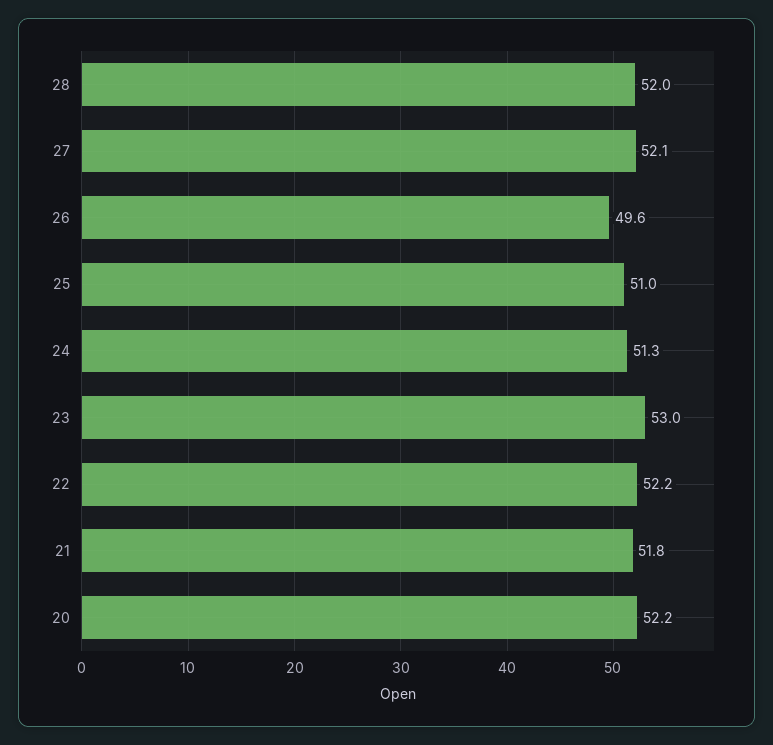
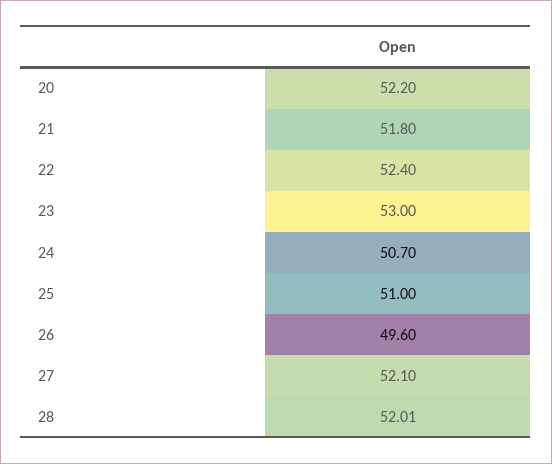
28: 52 -> 52.01
24: 51.3 -> 50.7
22: 52.2 -> 52.4

